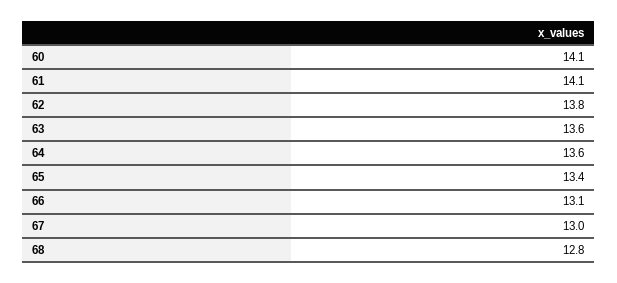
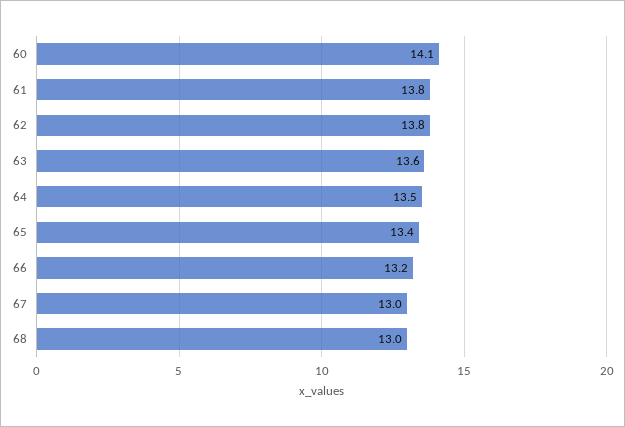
61: 14.1 -> 13.8
64: 13.6 -> 13.5
66: 13.1 -> 13.2
68: 12.8 -> 13

